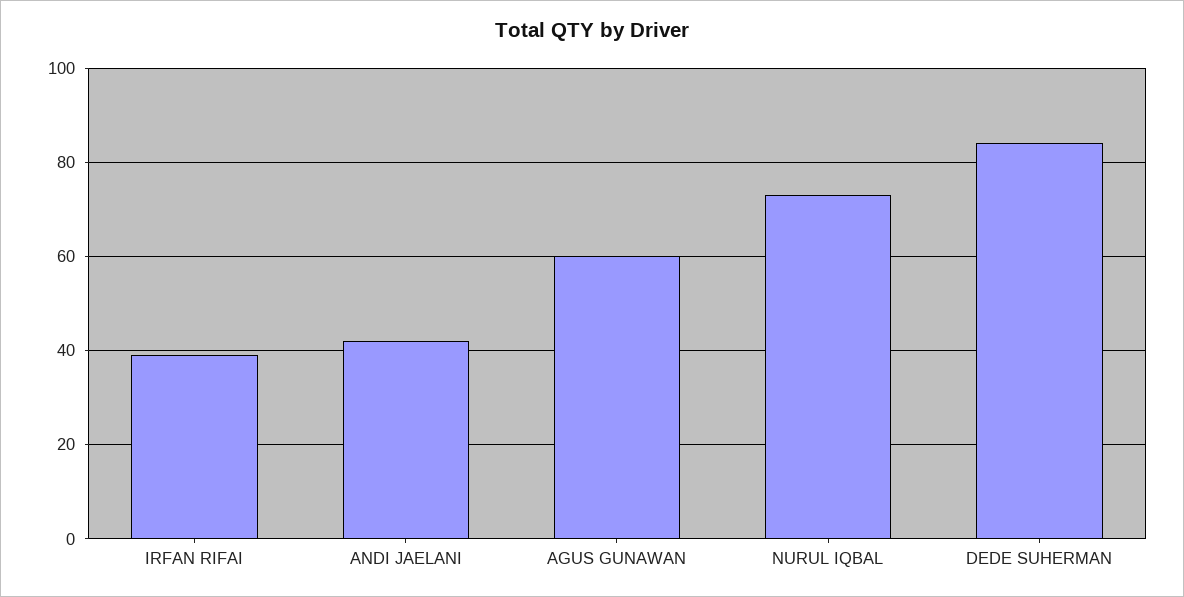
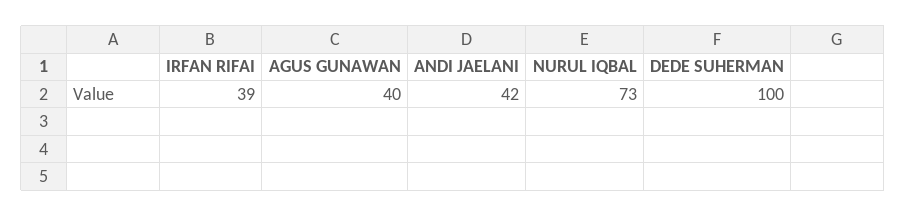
AGUS GUNAWAN: 60 -> 40
DEDE SUHERMAN: 85 -> 100

